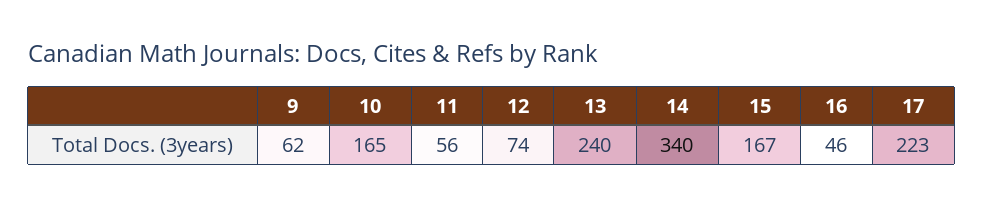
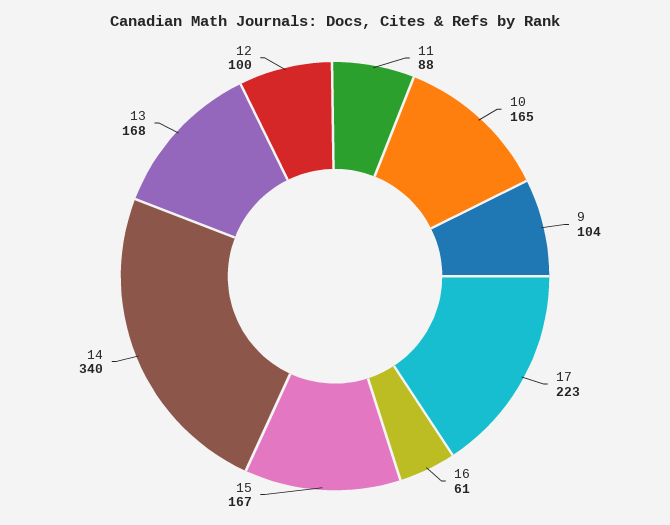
9: 62 -> 104
11: 56 -> 88
12: 74 -> 100
13: 240 -> 168
16: 46 -> 61

